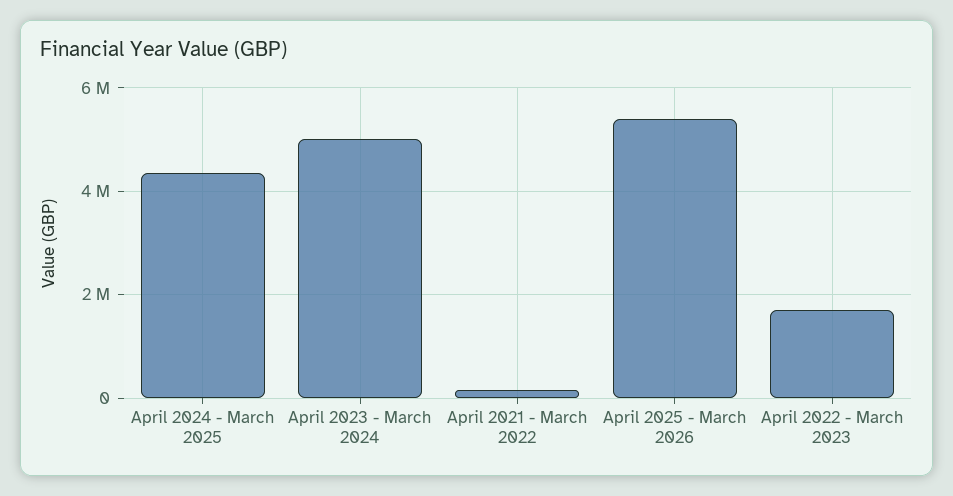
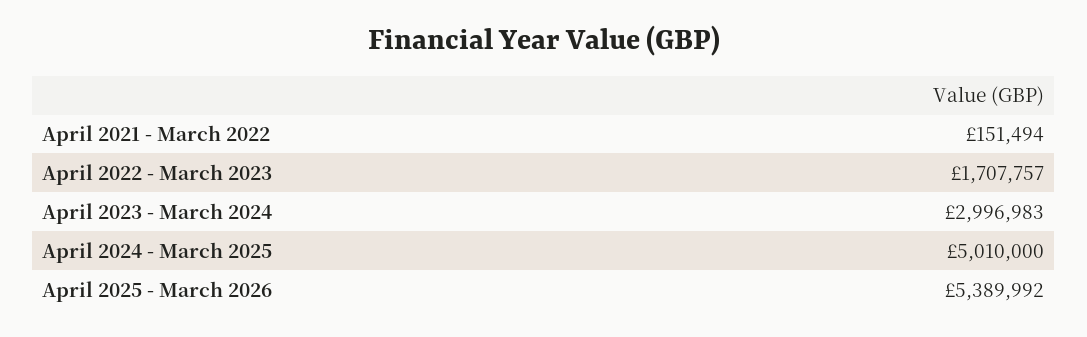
April 2024 - March 2025: 4400000 -> 5010000
April 2023 - March 2024: 5000000 -> 2996983

